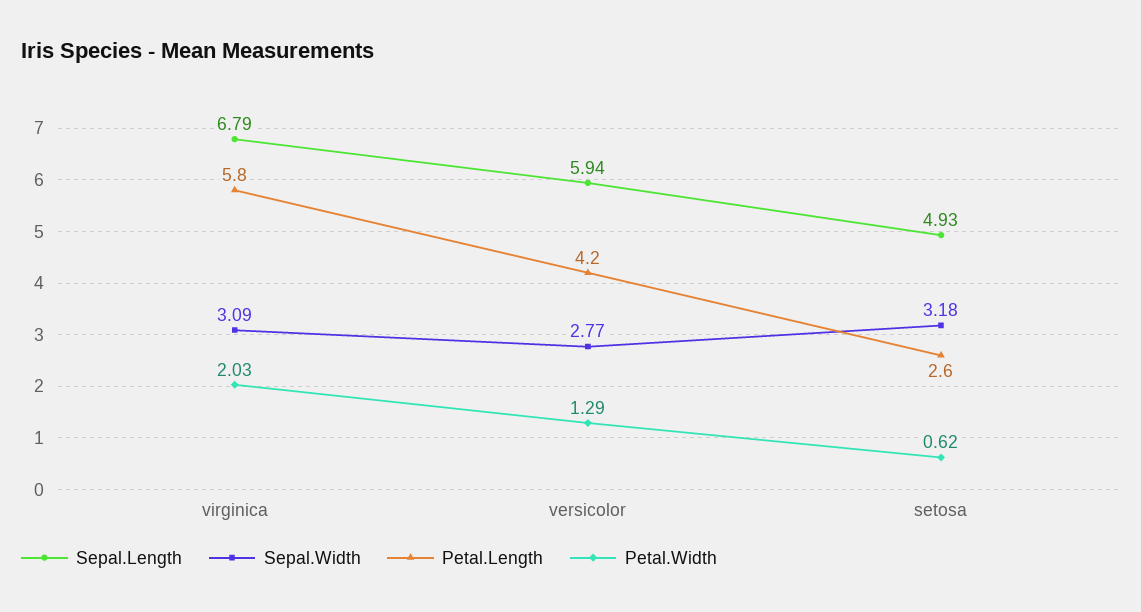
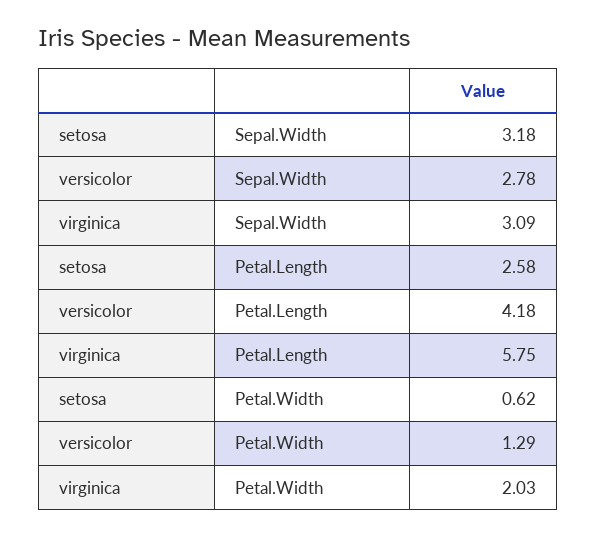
Sepal.Length, virginica: 6.79 -> none
Sepal.Length, versicolor: 5.94 -> none
Sepal.Width, versicolor: 2.77 -> 2.78
Sepal.Length, setosa: 4.93 -> none

